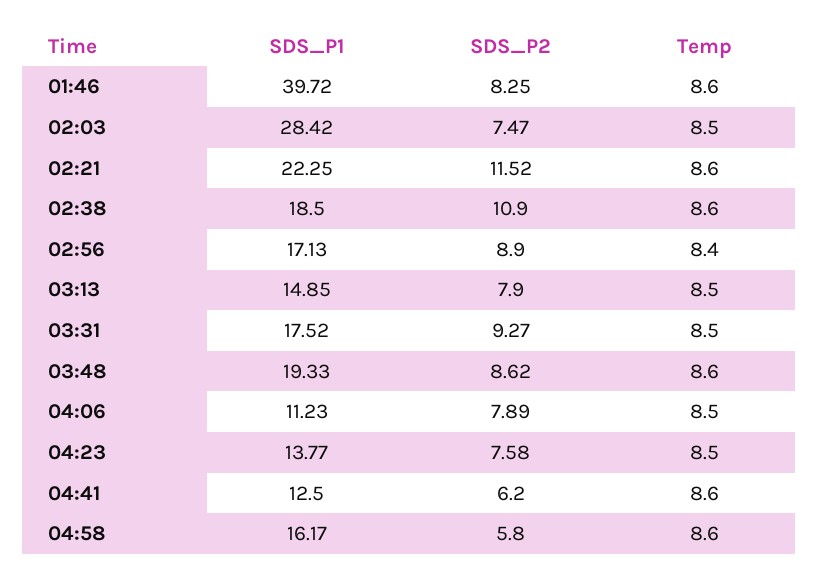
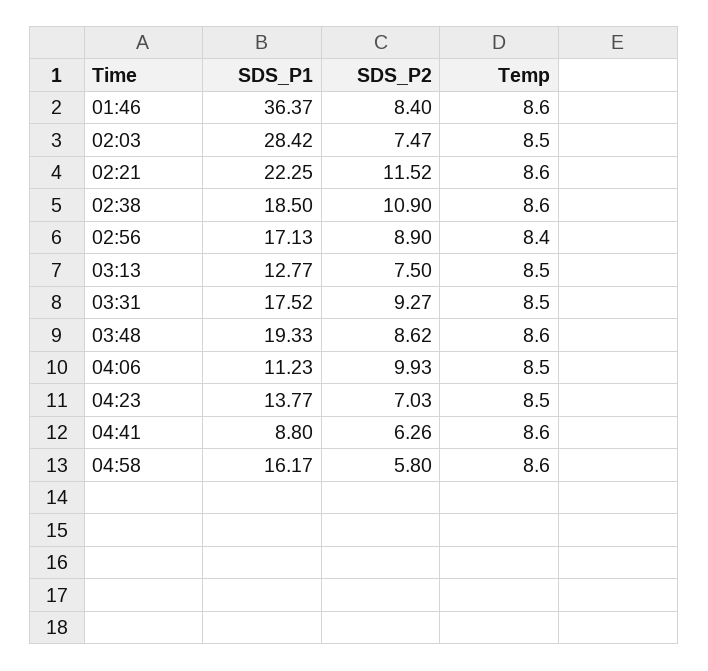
SDS_P1, 01:46: 39.72 -> 36.37
SDS_P2, 01:46: 8.25 -> 8.4
SDS_P1, 03:13: 14.85 -> 12.77
SDS_P2, 03:13: 7.9 -> 7.5
SDS_P2, 04:06: 7.89 -> 9.93
SDS_P2, 04:23: 7.58 -> 7.03
SDS_P1, 04:41: 12.5 -> 8.8
SDS_P2, 04:41: 6.2 -> 6.26

